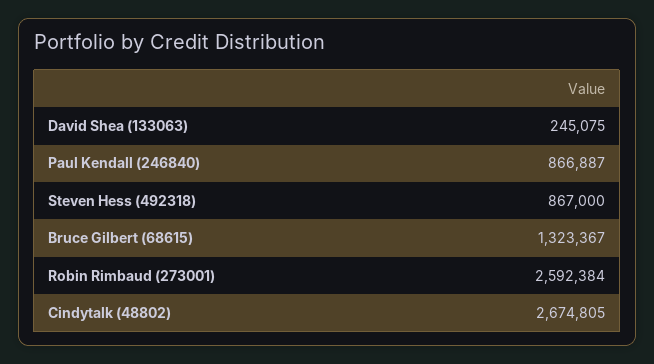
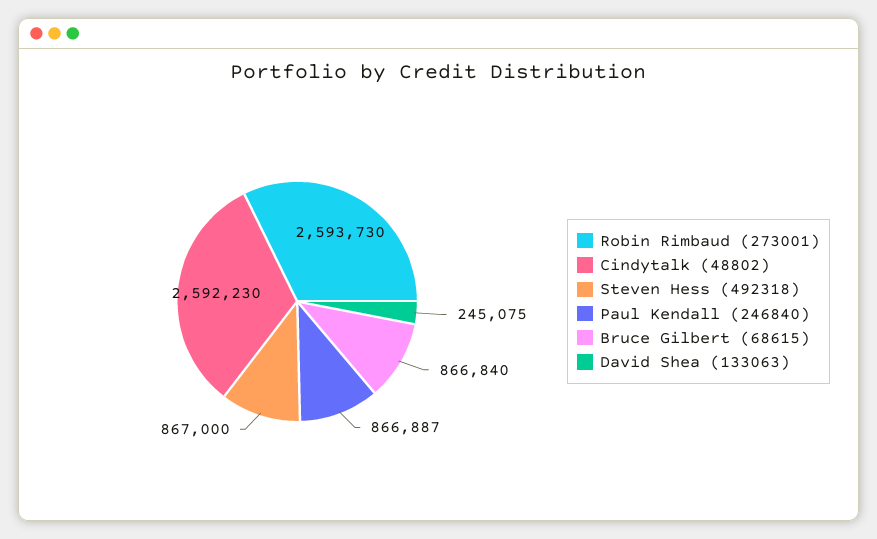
Bruce Gilbert (68615): 1323367 -> 866840
Robin Rimbaud (273001): 2592384 -> 2593730
Cindytalk (48802): 2674805 -> 2592230

